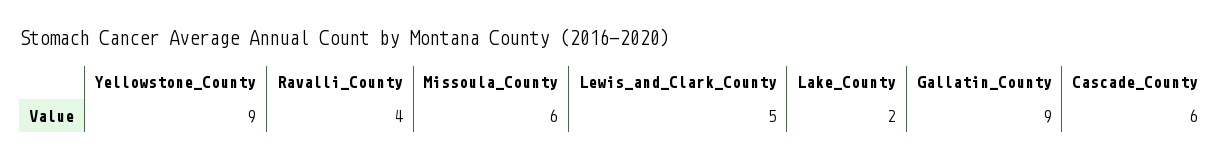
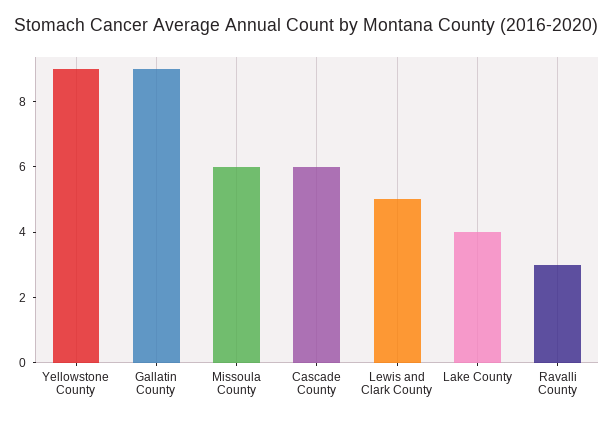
Ravalli_County: 4 -> 3
Lake_County: 2 -> 4

